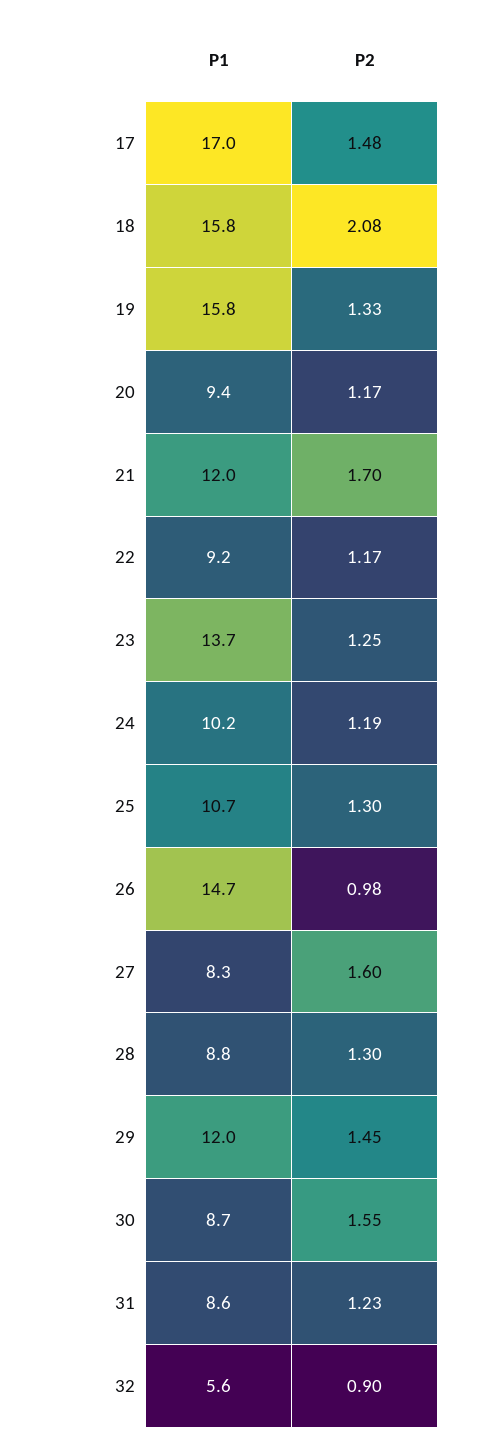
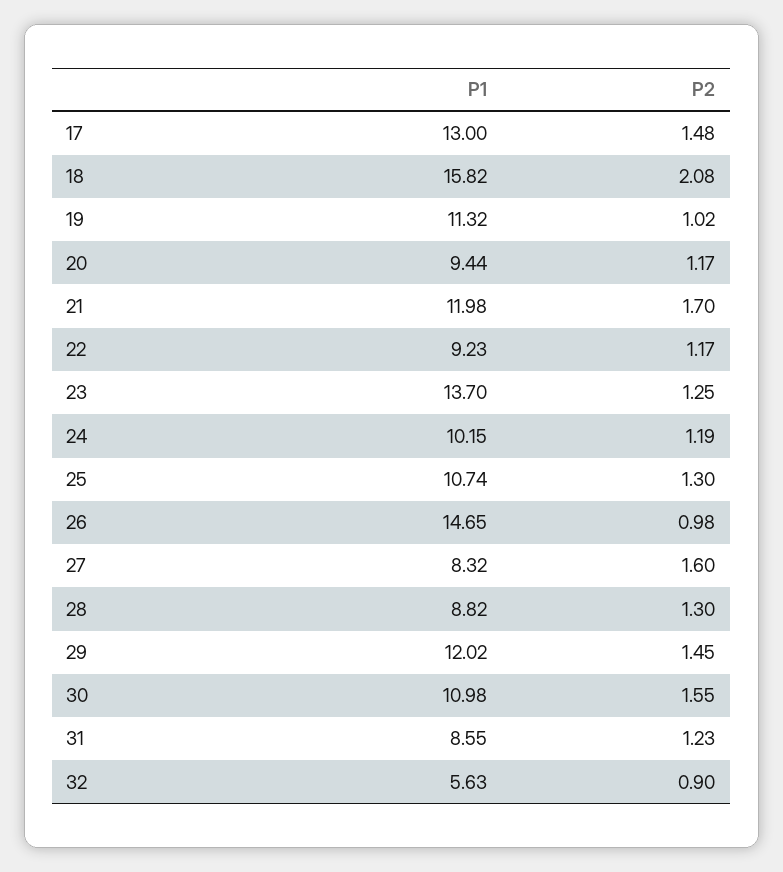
P1, 17: 17 -> 13
P1, 19: 15.8 -> 11.32
P2, 19: 1.33 -> 1.02
P1, 30: 8.7 -> 10.98

